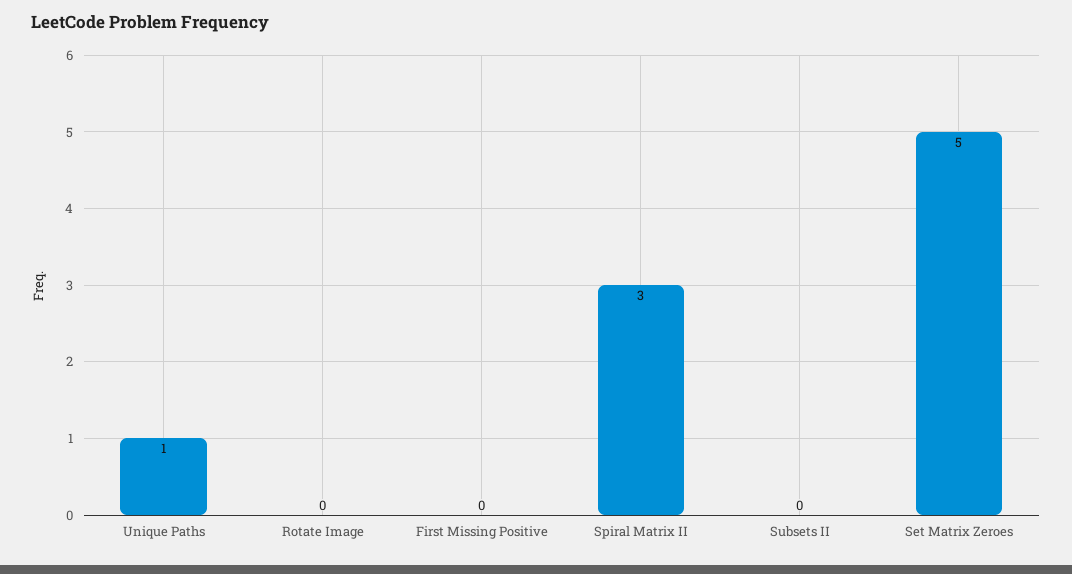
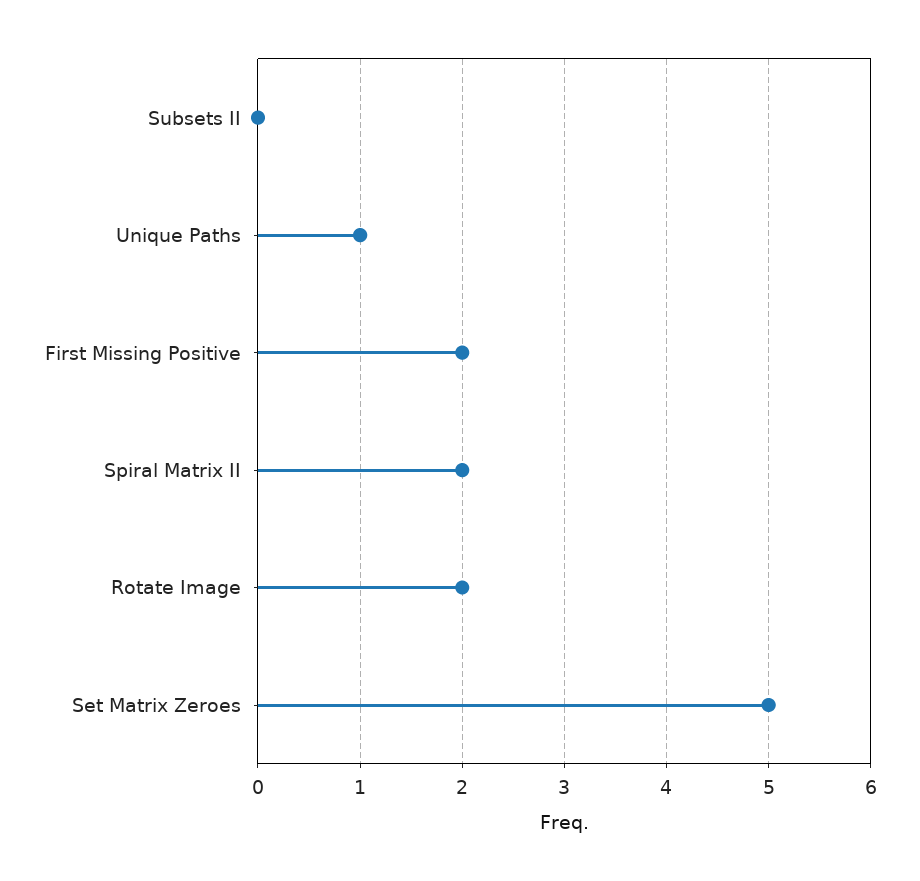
Rotate Image: 0 -> 2
First Missing Positive: 0 -> 2
Spiral Matrix II: 3 -> 2

